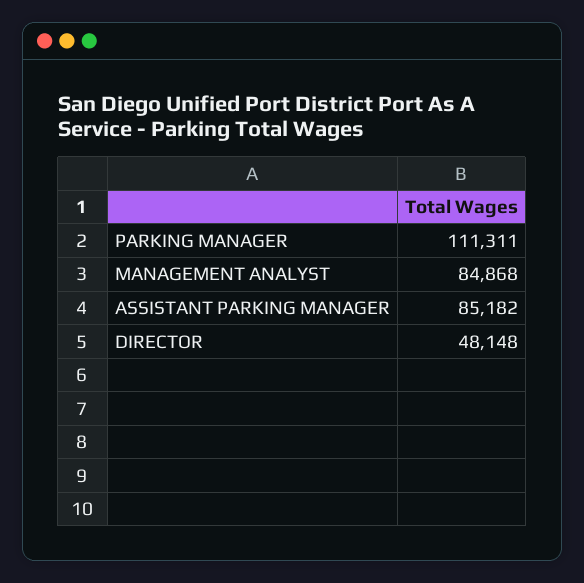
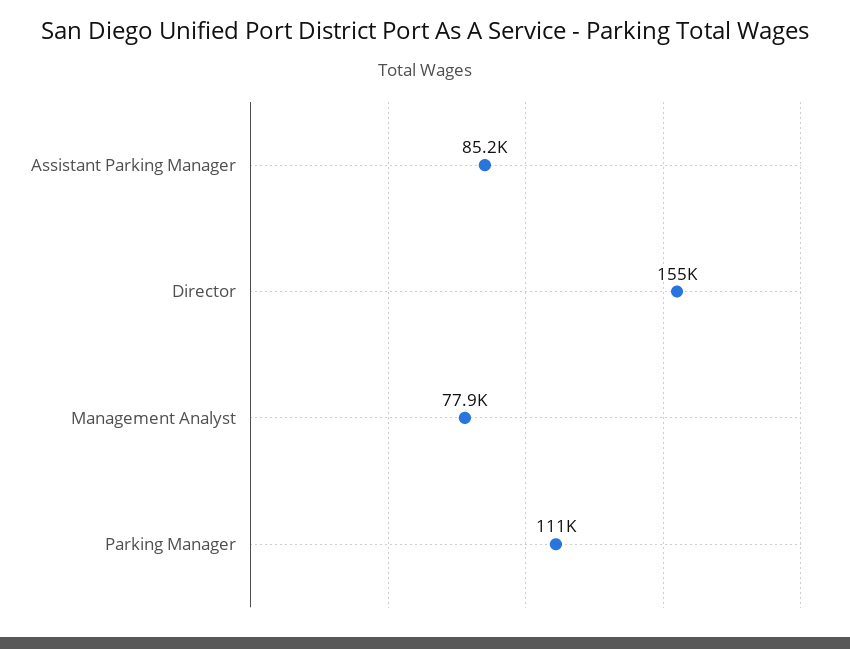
MANAGEMENT ANALYST: 84868 -> 77900
DIRECTOR: 48148 -> 155000

